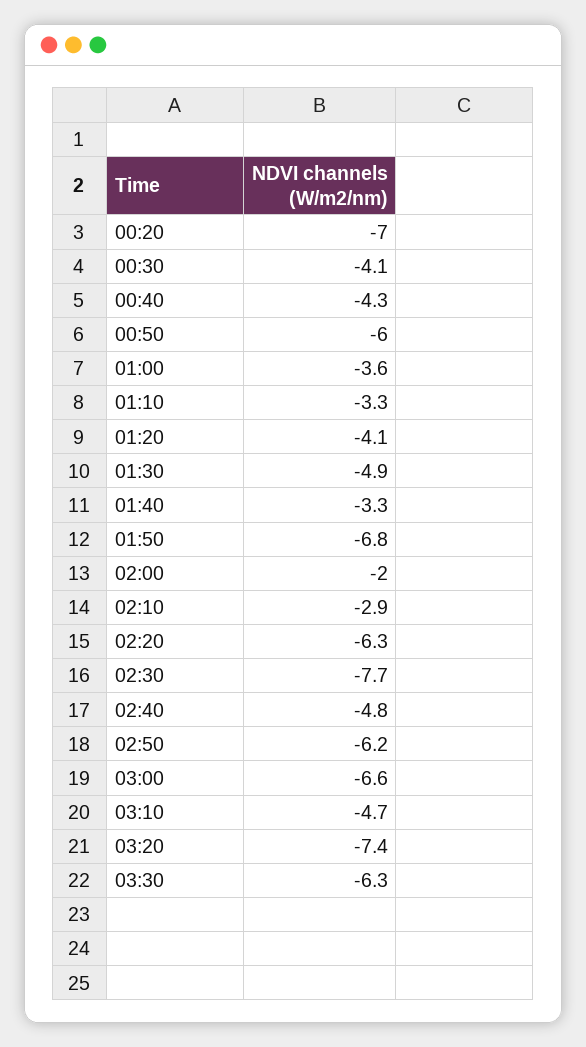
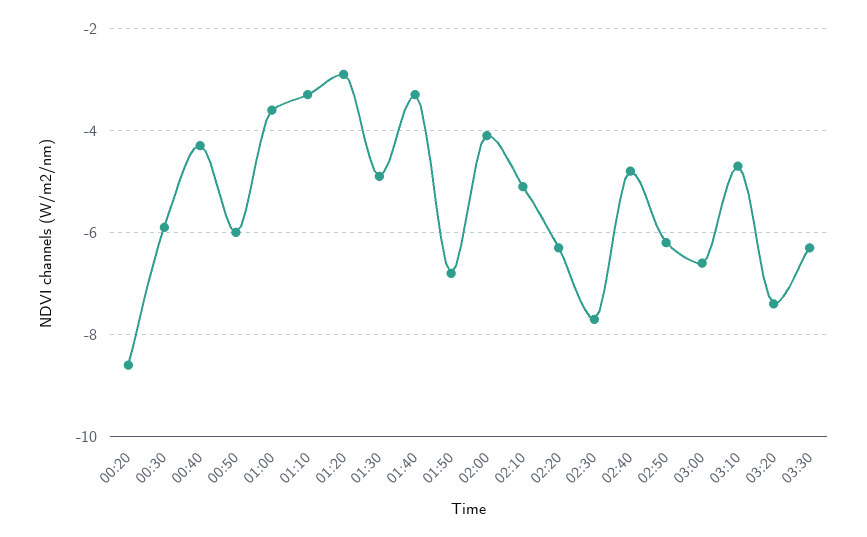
00:20: -7 -> -8.5
00:30: -4.1 -> -6
01:20: -4.1 -> -3
02:00: -2 -> -4
02:10: -2.9 -> -5

